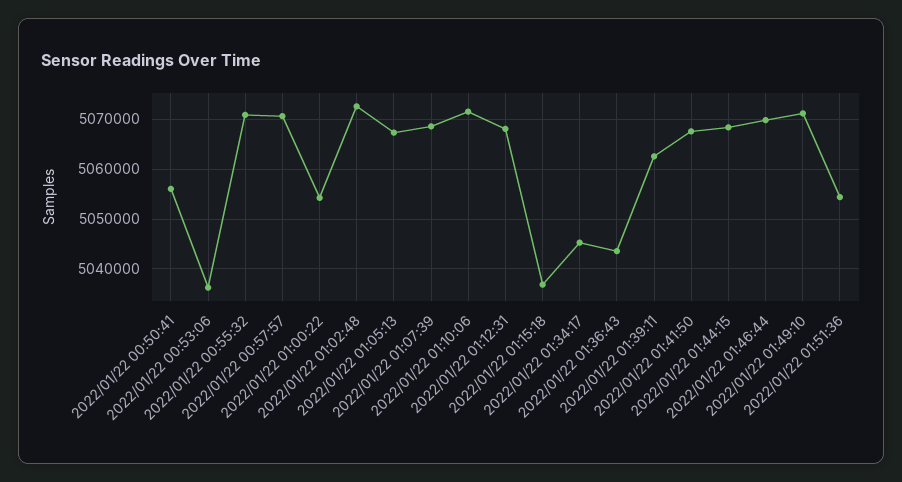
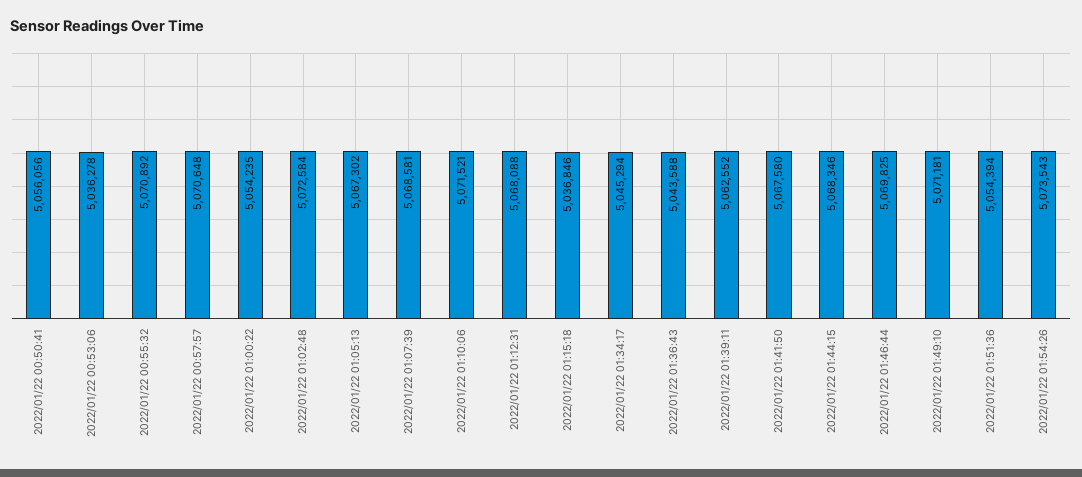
2022/01/22 01:54:26: none -> 5073543

